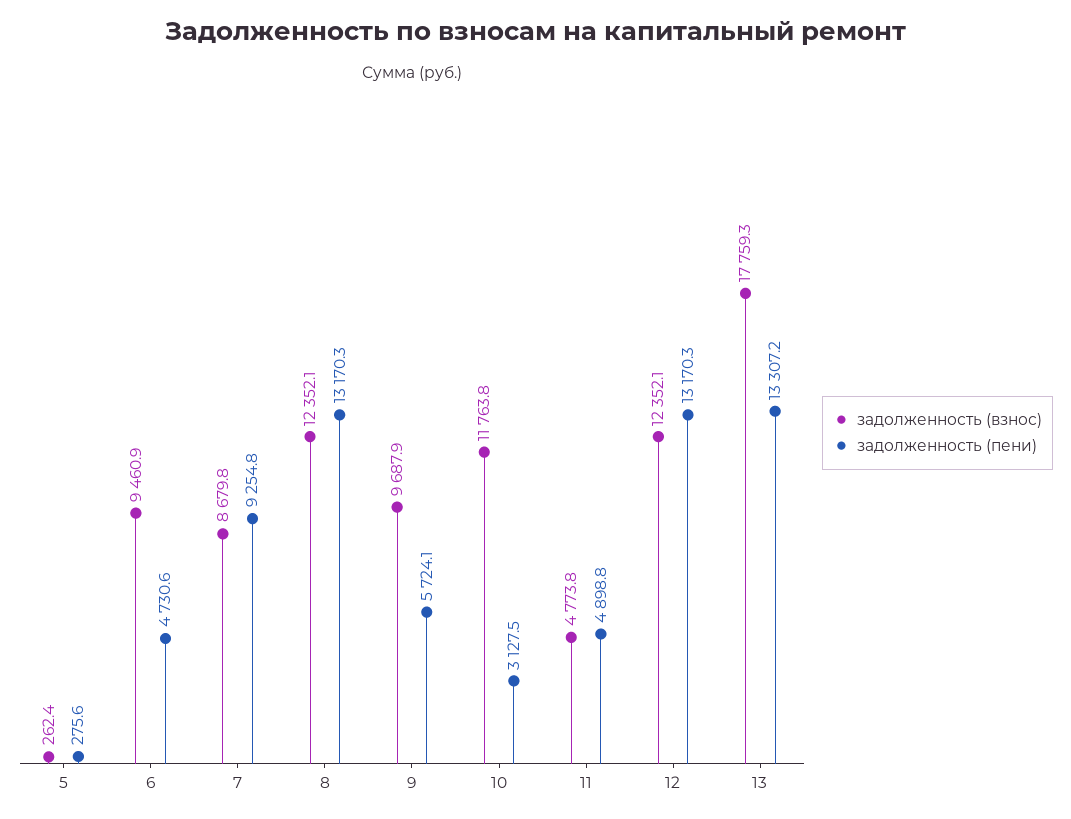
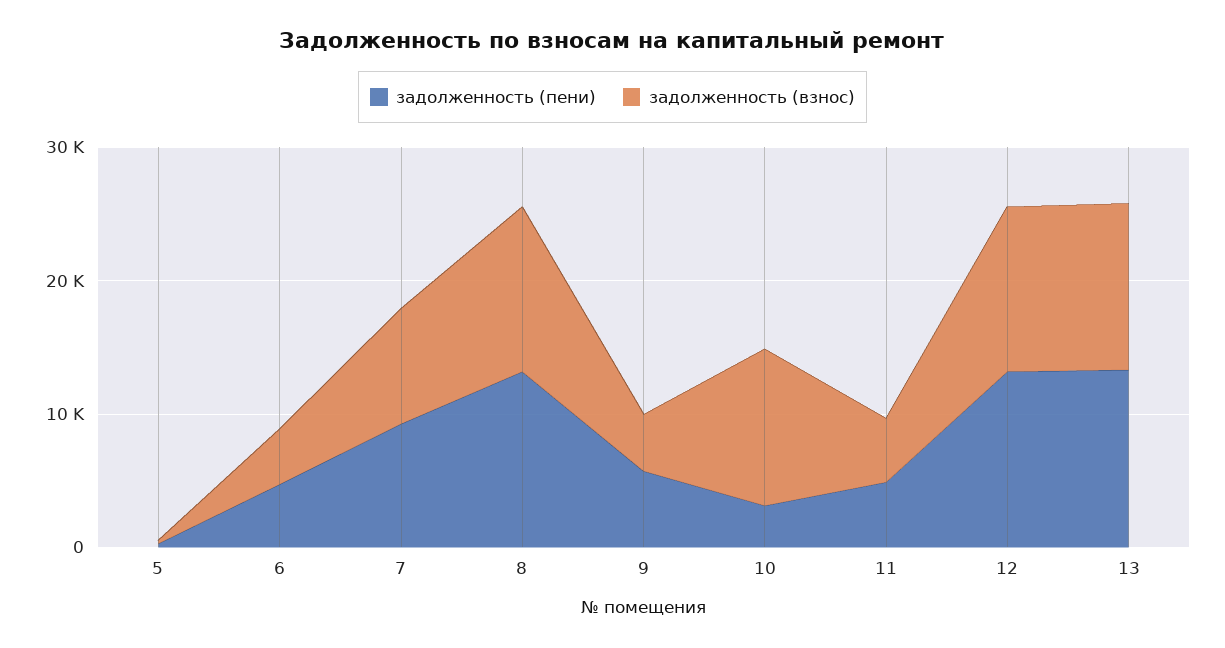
задолженность (взнос), 6: 9460.9 -> 4000
задолженность (взнос), 9: 9687.9 -> 4000
задолженность (взнос), 13: 17759.3 -> 12000

